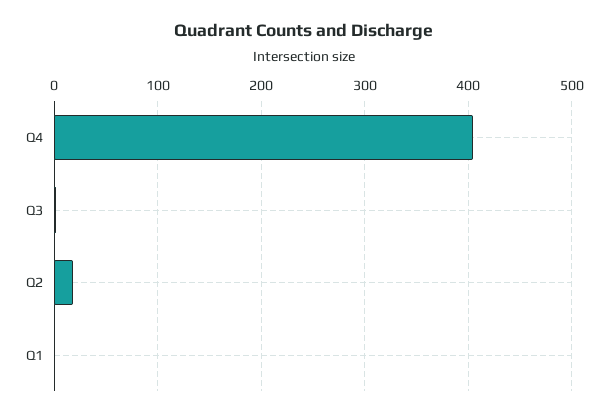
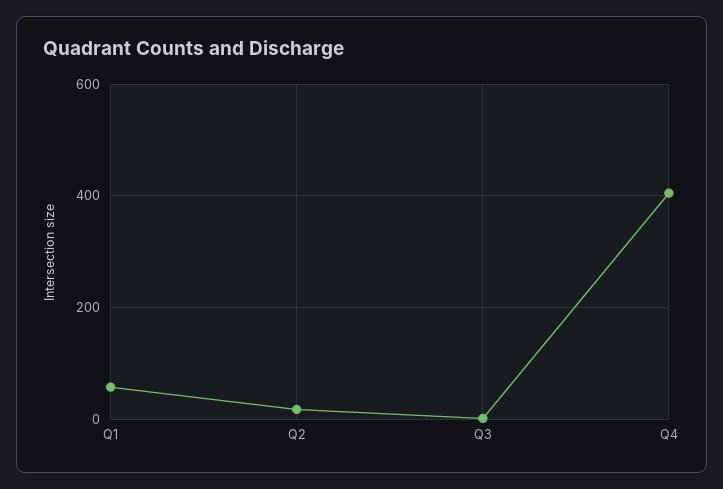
Q1: 0 -> 60

